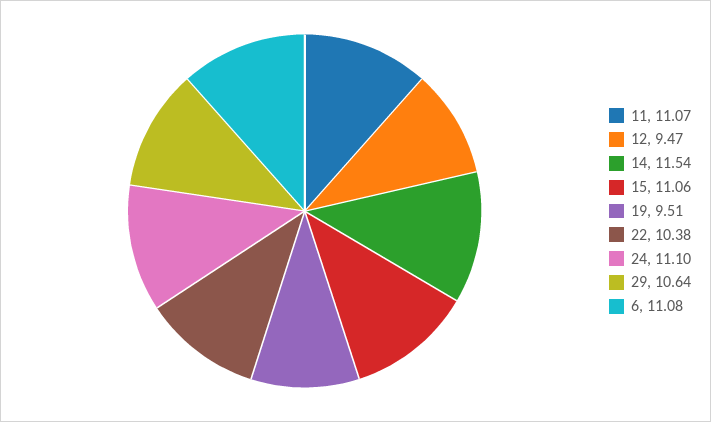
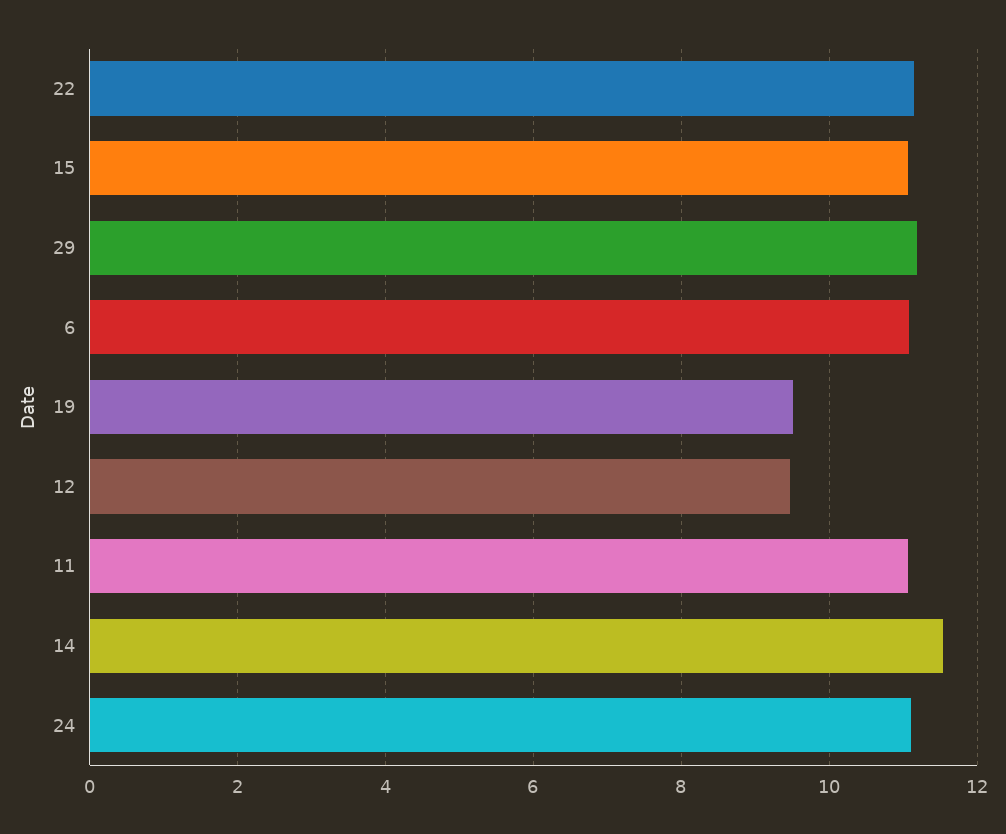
22: 10.38 -> 11.2
29: 10.64 -> 11.2

